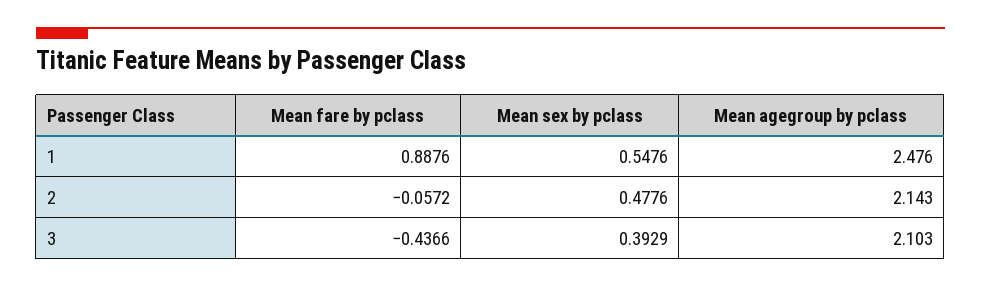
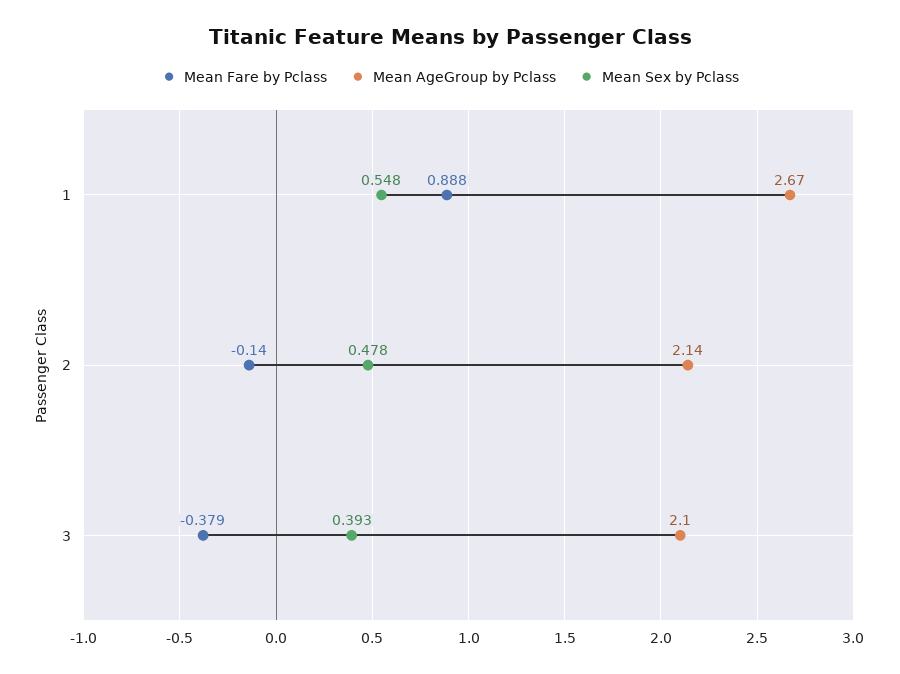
Mean agegroup by pclass, 1: 2.476 -> 2.67
Mean fare by pclass, 2: -0.0572 -> -0.14
Mean fare by pclass, 3: -0.4366 -> -0.379

